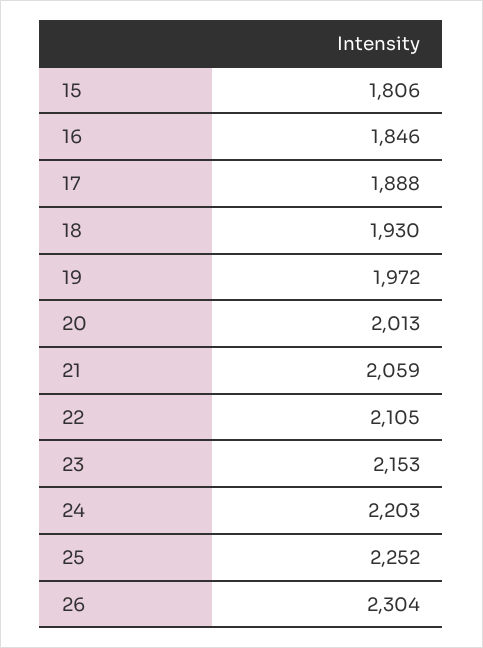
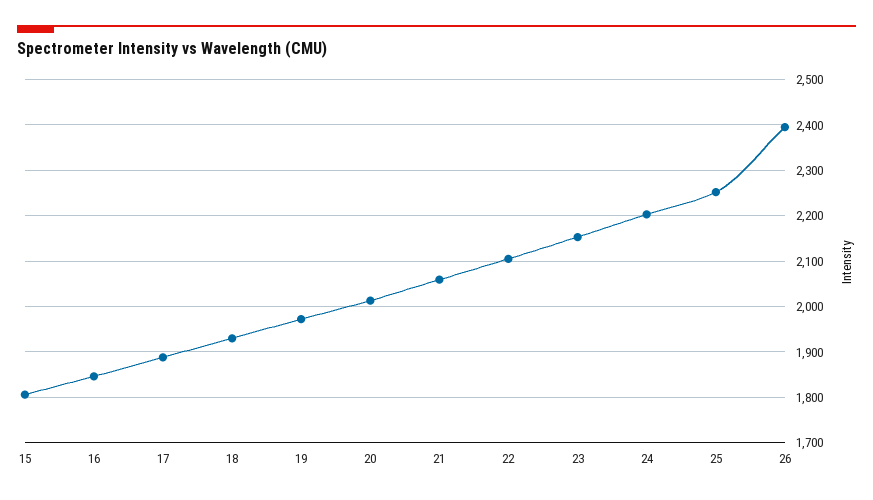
26: 2304 -> 2400

